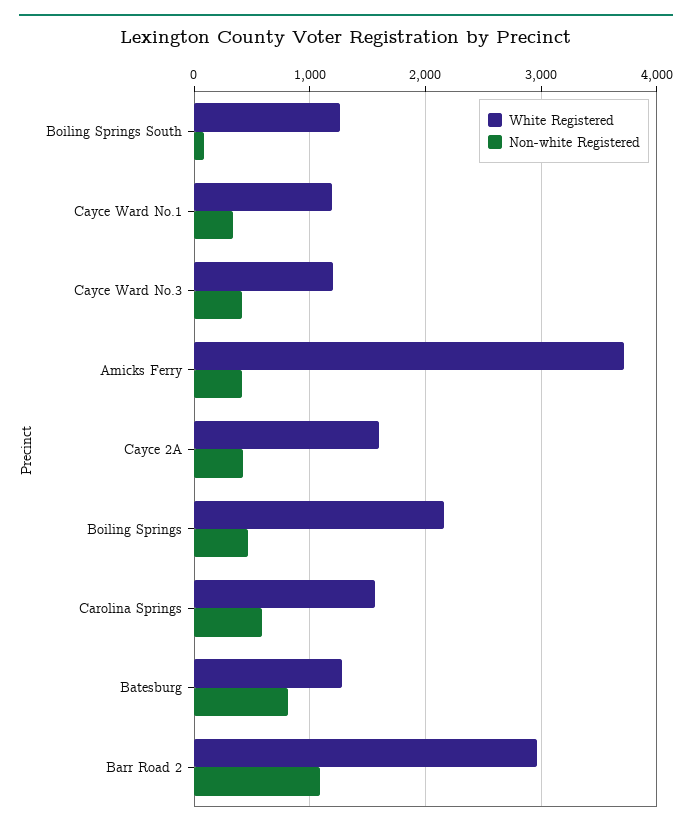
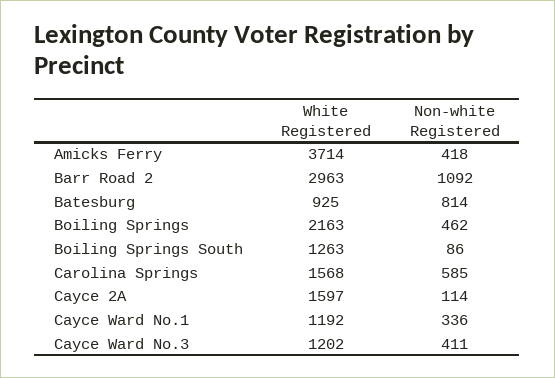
Non-white Registered, Cayce 2A: 400 -> 114
White Registered, Batesburg: 1300 -> 925

